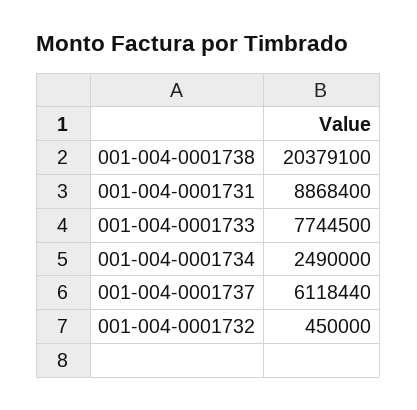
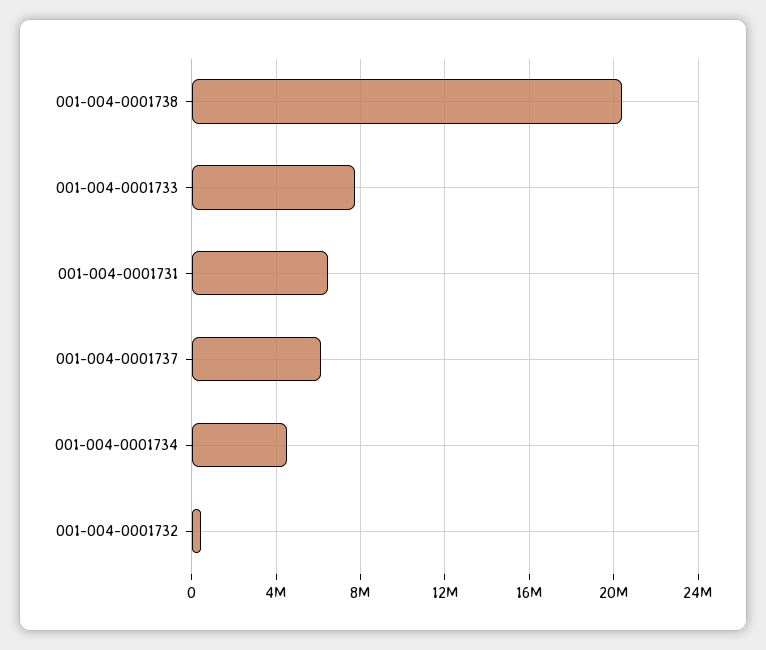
001-004-0001731: 8868400 -> 6500000
001-004-0001734: 2490000 -> 4500000

